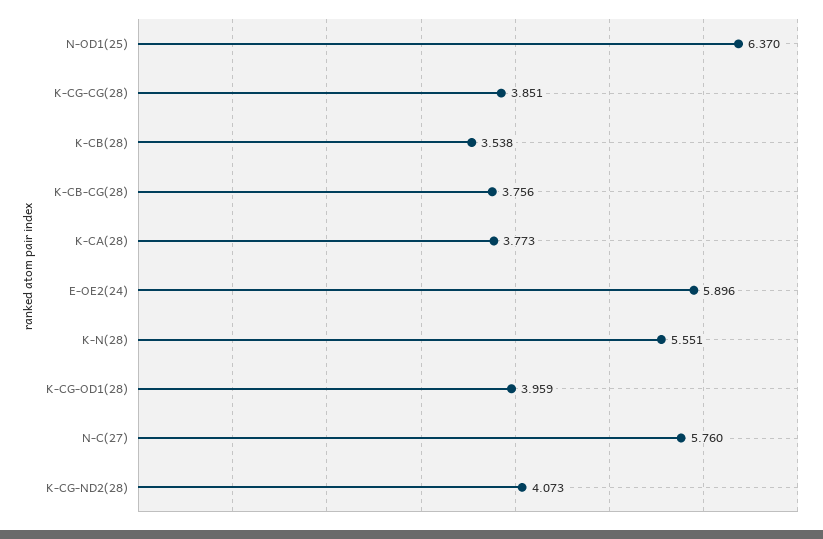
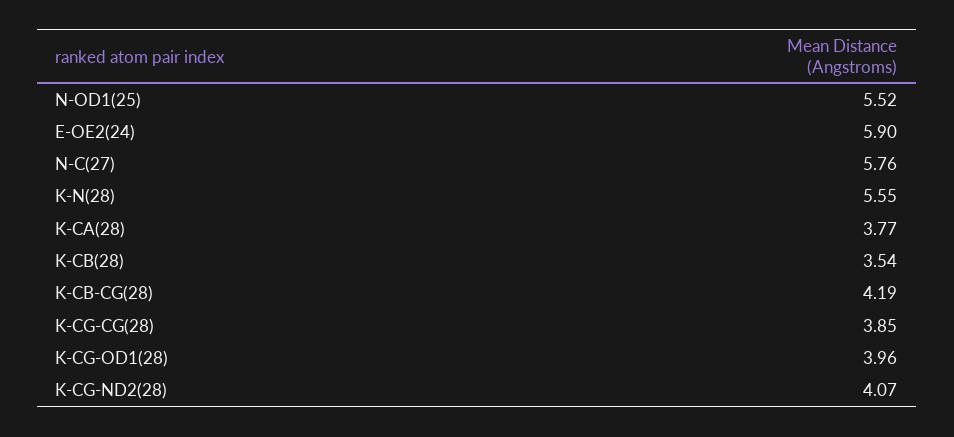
N-OD1(25): 6.37 -> 5.52
K-CB-CG(28): 3.756 -> 4.19

